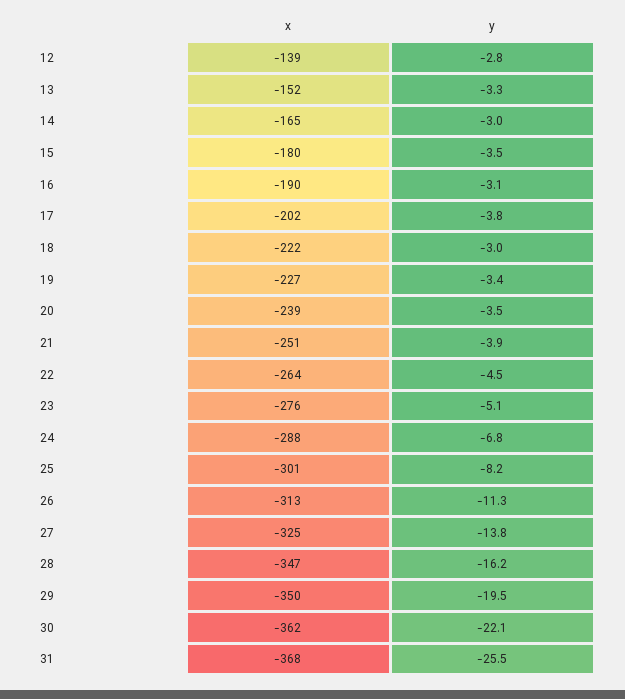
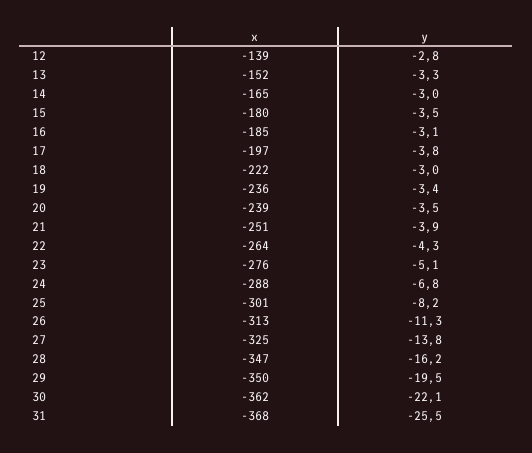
x, 16: -190 -> -185
x, 17: -202 -> -197
x, 19: -227 -> -236
y, 22: -4.5 -> -4.3

